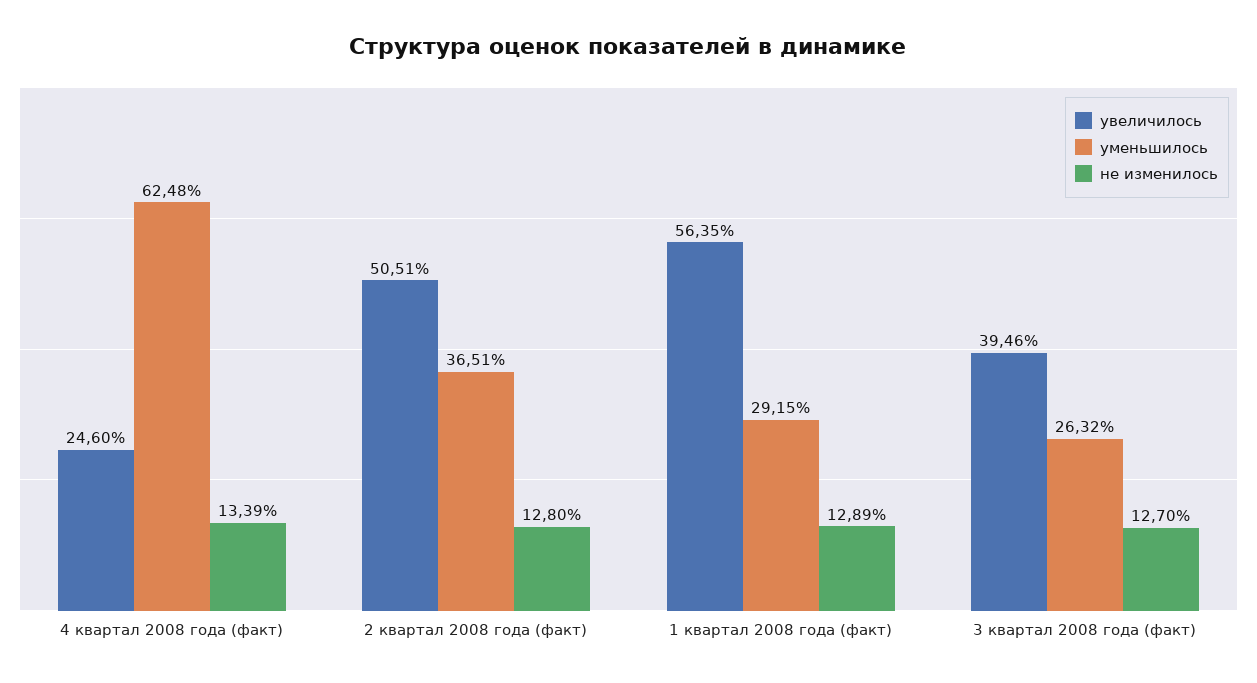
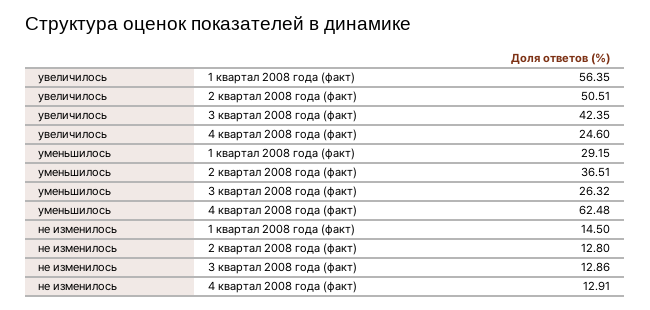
не изменилось, 4 квартал 2008 года (факт): 13.39 -> 12.91
не изменилось, 1 квартал 2008 года (факт): 12.89 -> 14.5
увеличилось, 3 квартал 2008 года (факт): 39.46 -> 42.35
не изменилось, 3 квартал 2008 года (факт): 12.7 -> 12.86

